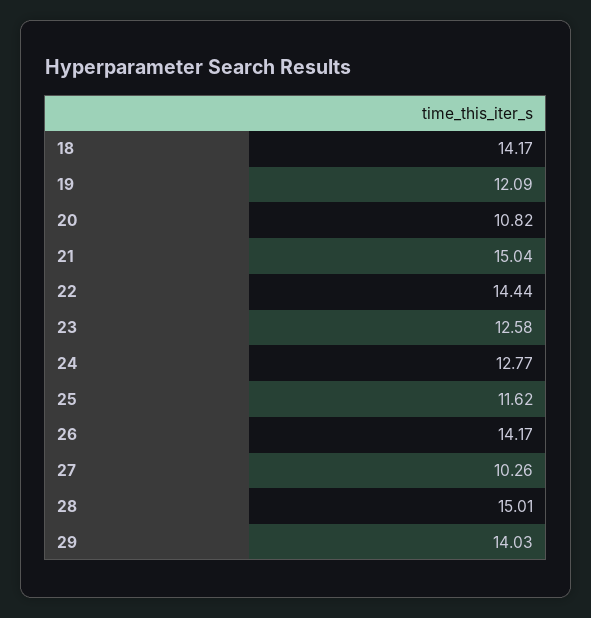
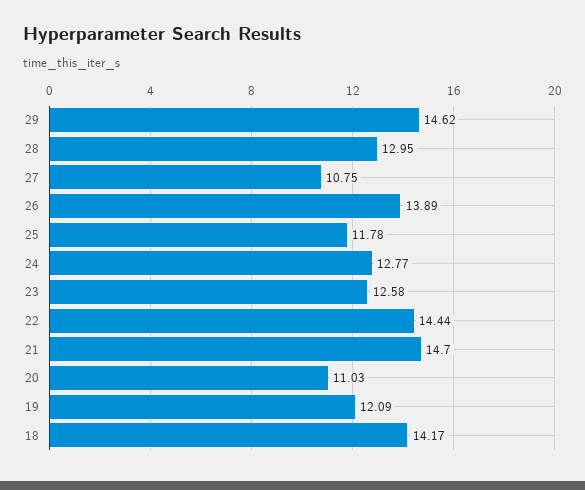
20: 10.82 -> 11.03
21: 15.04 -> 14.7
25: 11.62 -> 11.78
26: 14.17 -> 13.89
27: 10.26 -> 10.75
28: 15.01 -> 12.95
29: 14.03 -> 14.62

